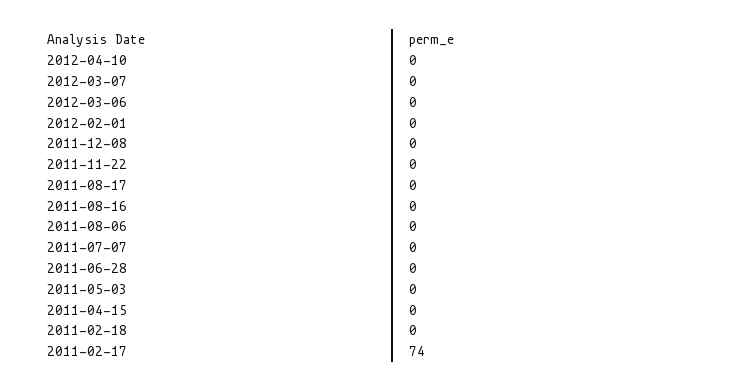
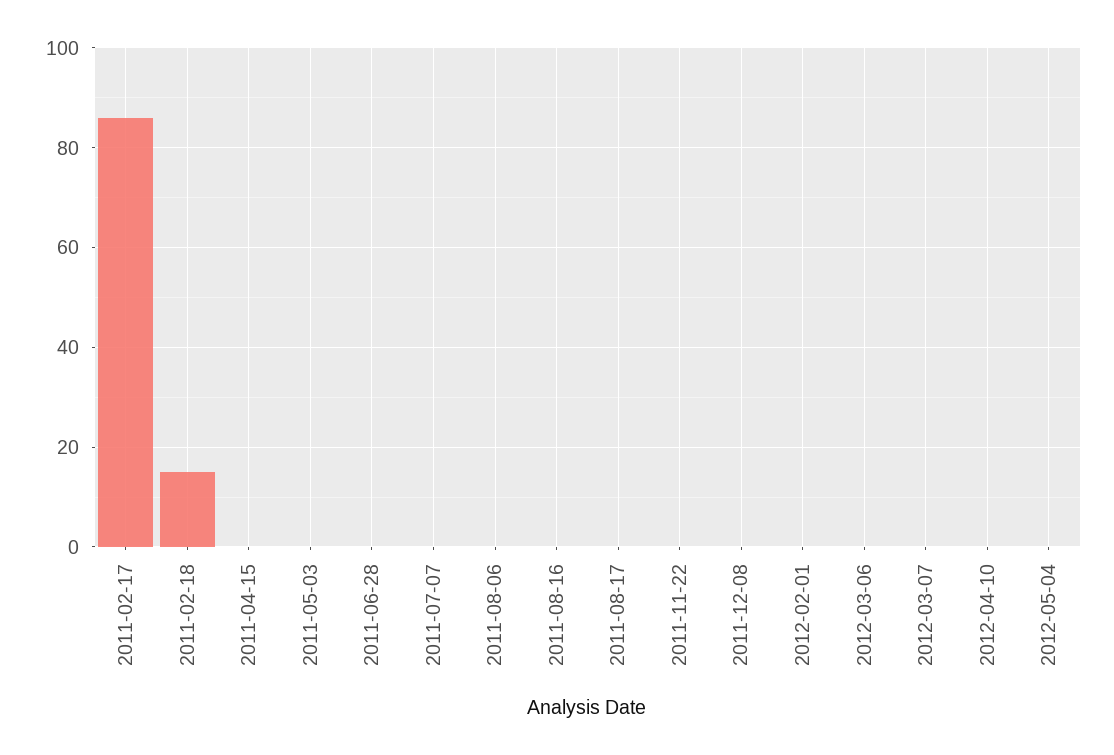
2011-02-18: 0 -> 15
2011-02-17: 74 -> 85
2012-05-04: none -> 0

